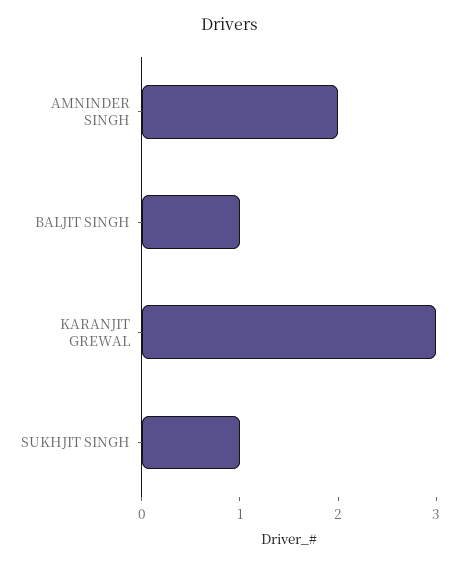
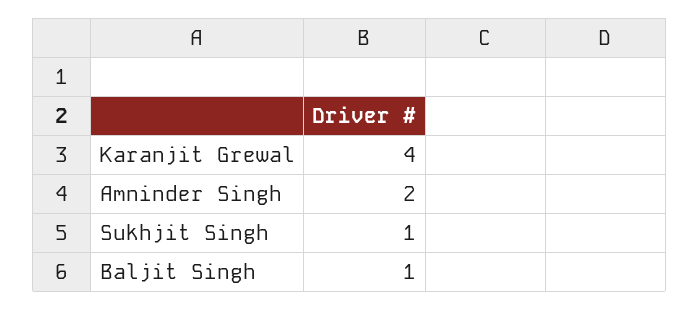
KARANJIT GREWAL: 3 -> 4

